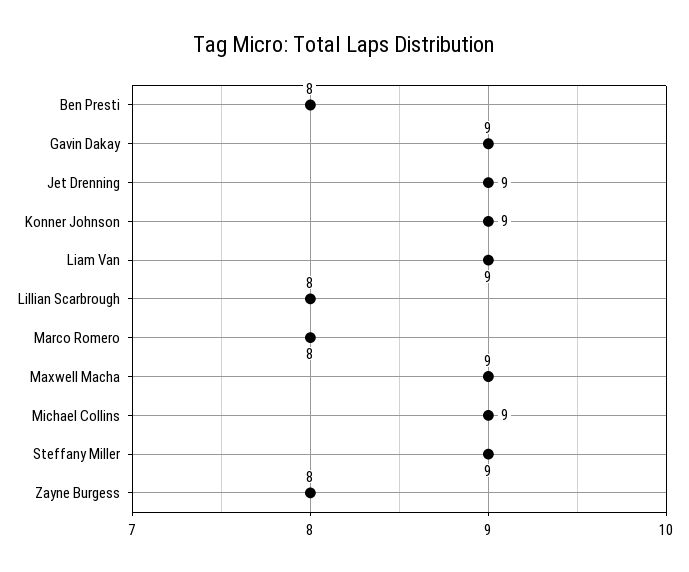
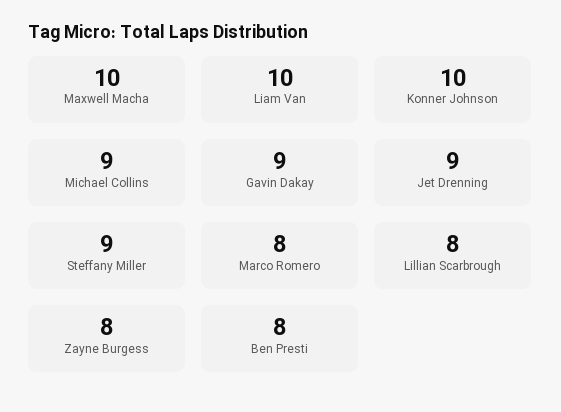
Konner Johnson: 9 -> 10
Liam Van: 9 -> 10
Maxwell Macha: 9 -> 10

